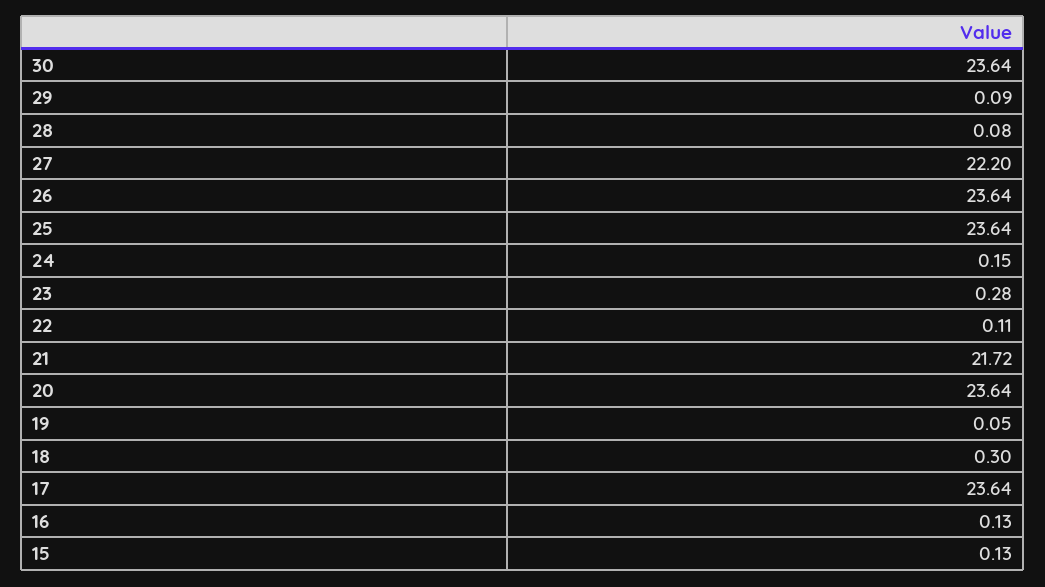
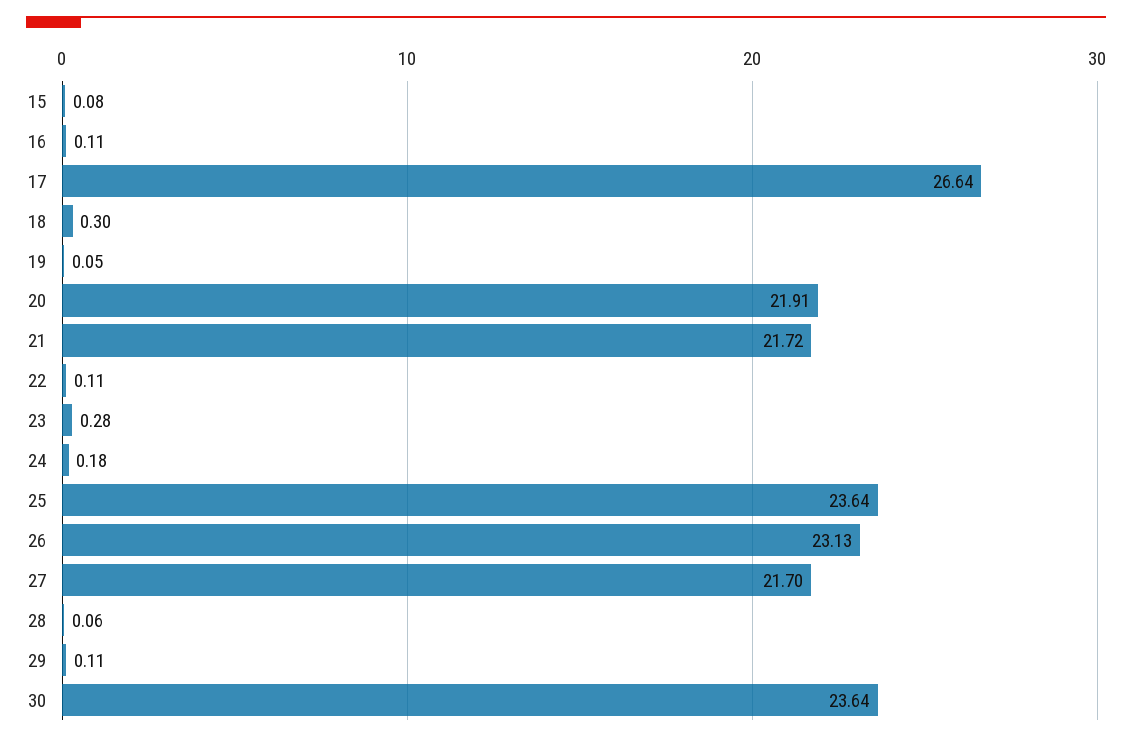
29: 0.09 -> 0.11
28: 0.08 -> 0.06
27: 22.2 -> 21.7
26: 23.64 -> 23.13
24: 0.15 -> 0.18
20: 23.64 -> 21.91
17: 23.64 -> 26.64
16: 0.13 -> 0.11
15: 0.13 -> 0.08

